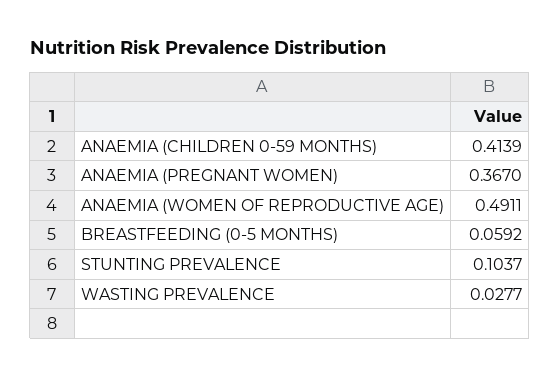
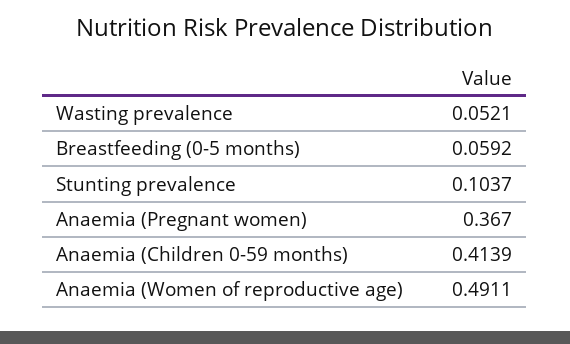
WASTING PREVALENCE: 0.0277 -> 0.0521

